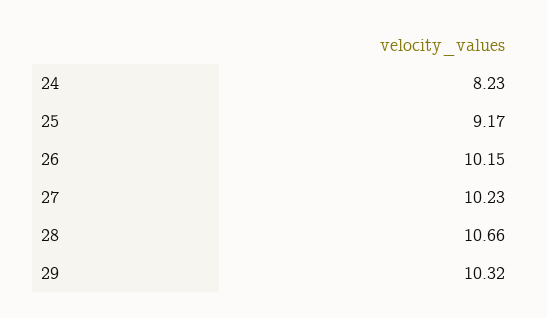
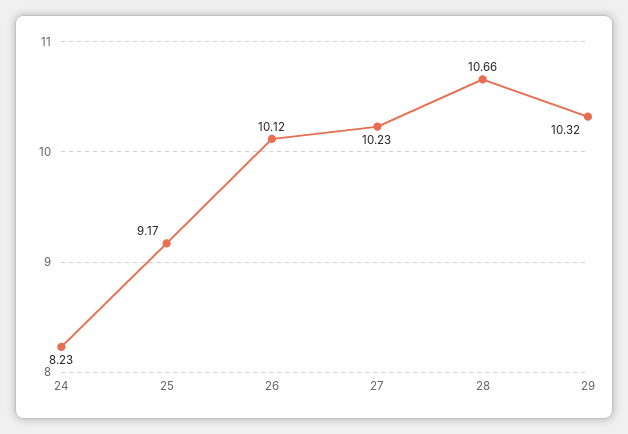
26: 10.15 -> 10.12

